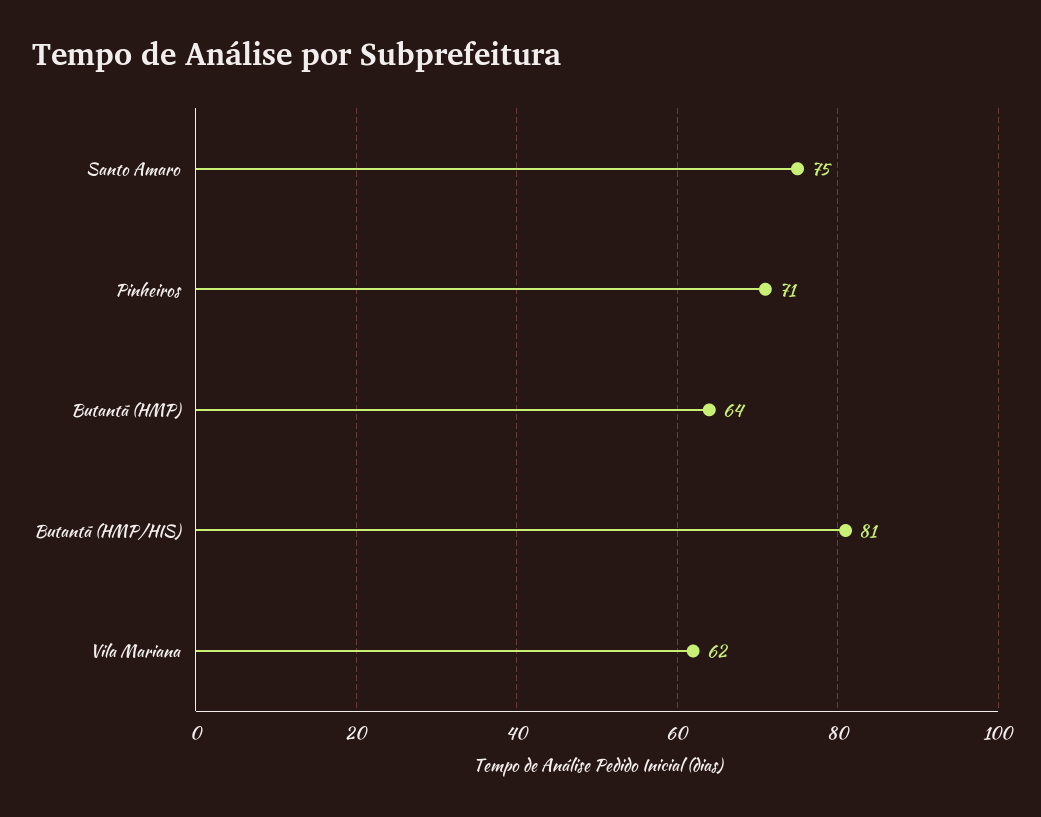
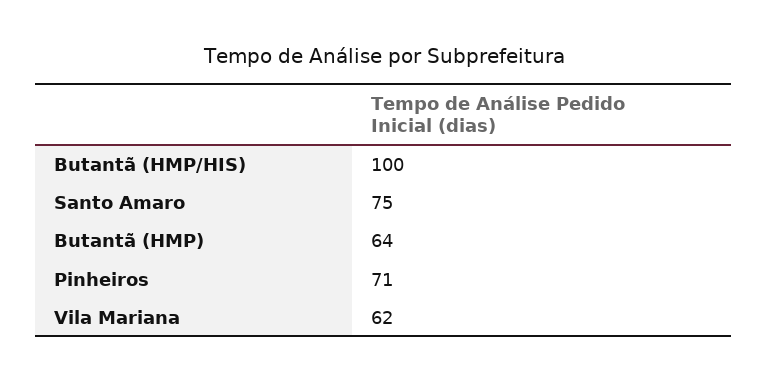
Butantã (HMP/HIS): 81 -> 100

